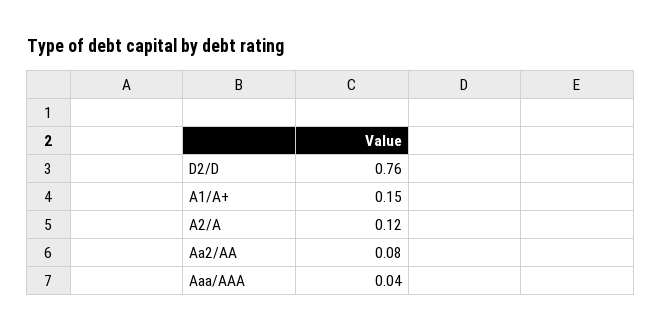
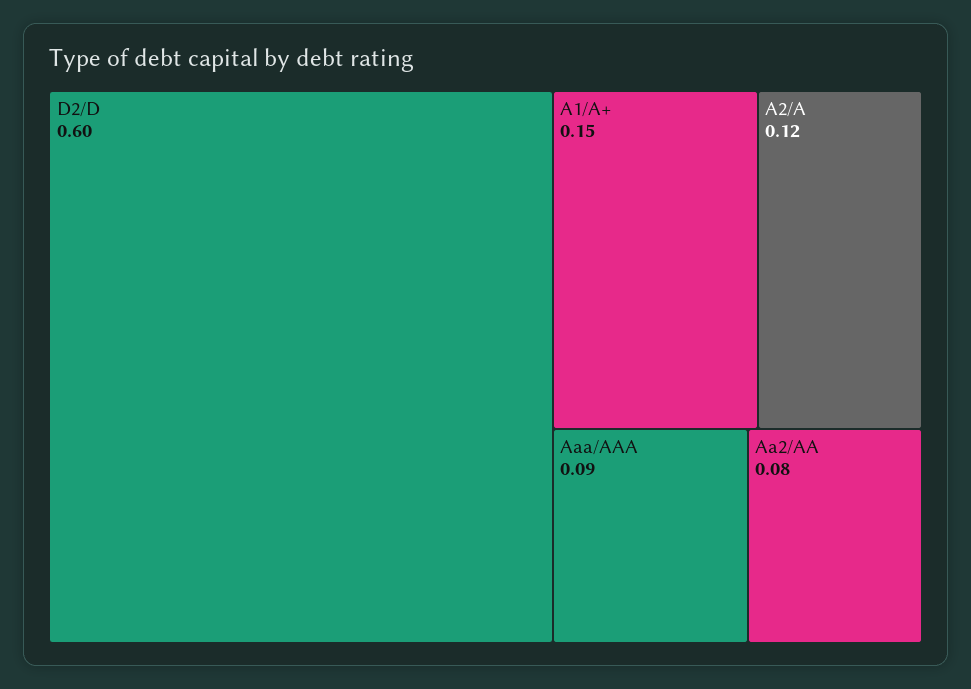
D2/D: 0.76 -> 0.6
Aaa/AAA: 0.04 -> 0.09

